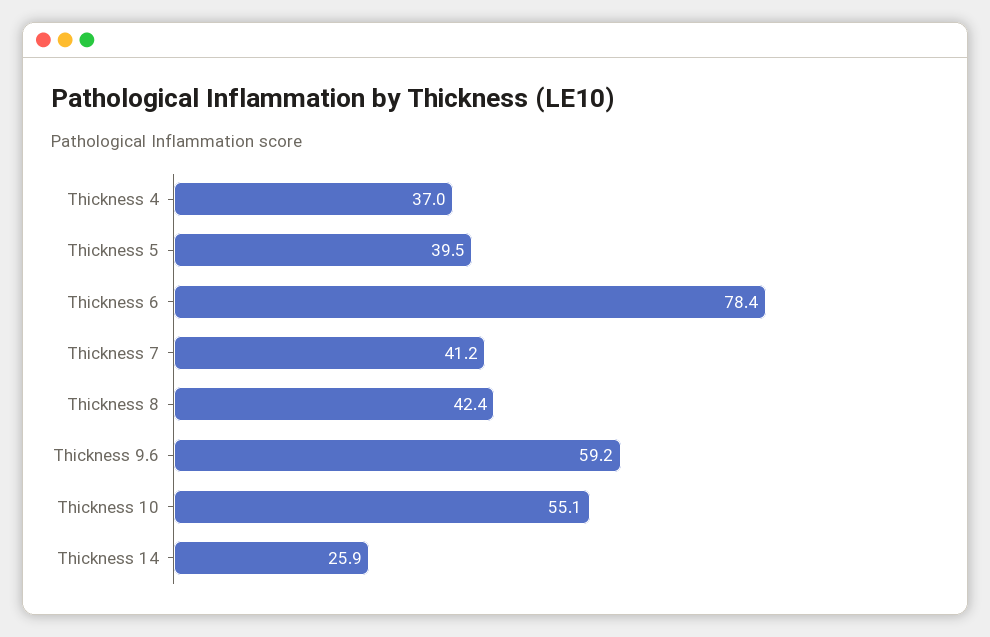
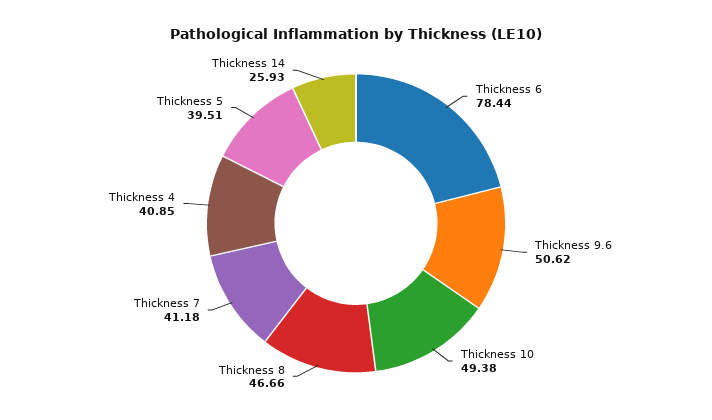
Thickness 4: 37 -> 40.85
Thickness 8: 42.4 -> 46.66
Thickness 9.6: 59.2 -> 50.62
Thickness 10: 55.1 -> 49.38

